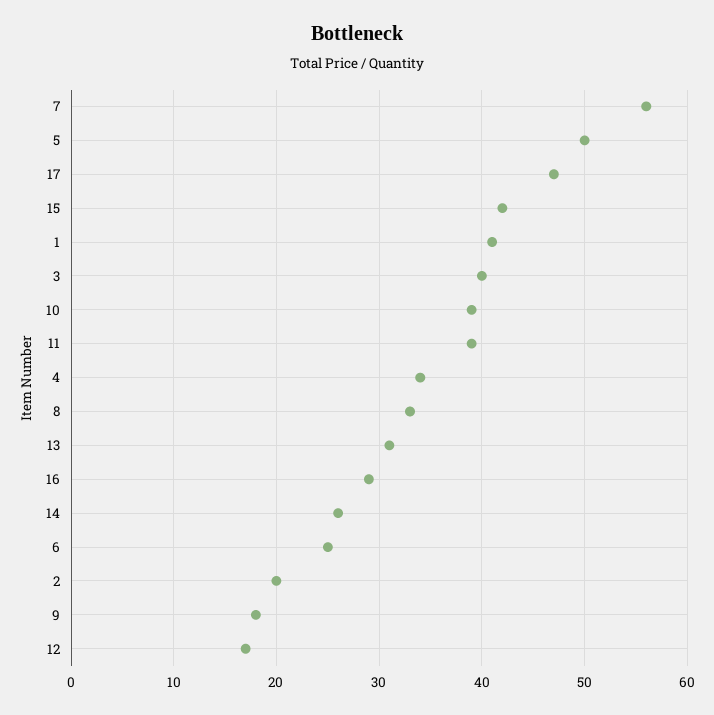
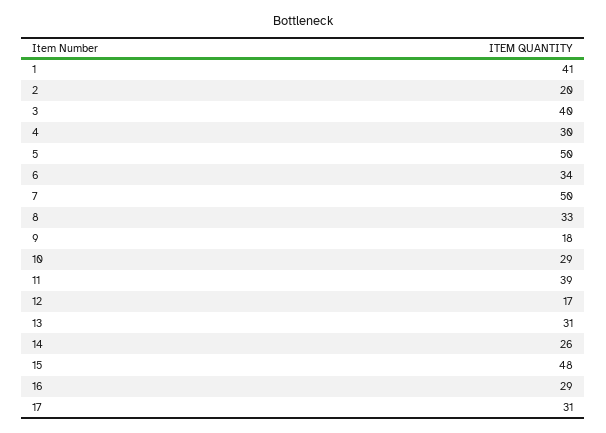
7: 56 -> 50
17: 47 -> 31
15: 42 -> 48
10: 39 -> 29
4: 34 -> 30
6: 25 -> 34

